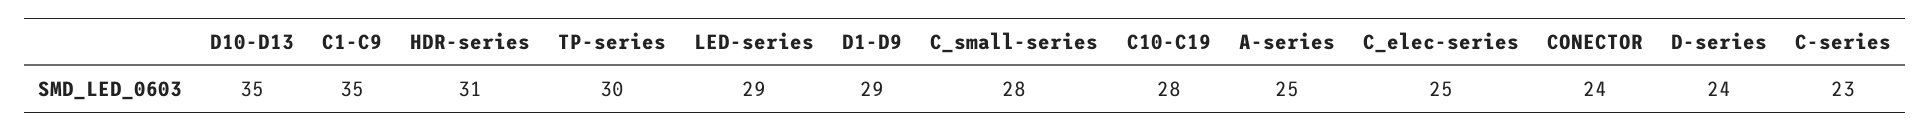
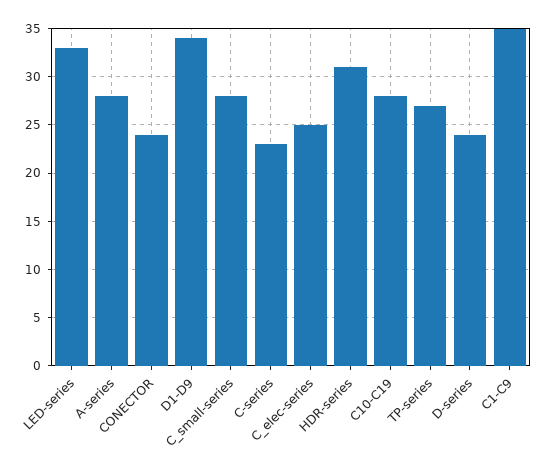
D10-D13: 35 -> none
TP-series: 30 -> 27
LED-series: 29 -> 33
D1-D9: 29 -> 34
A-series: 25 -> 28

